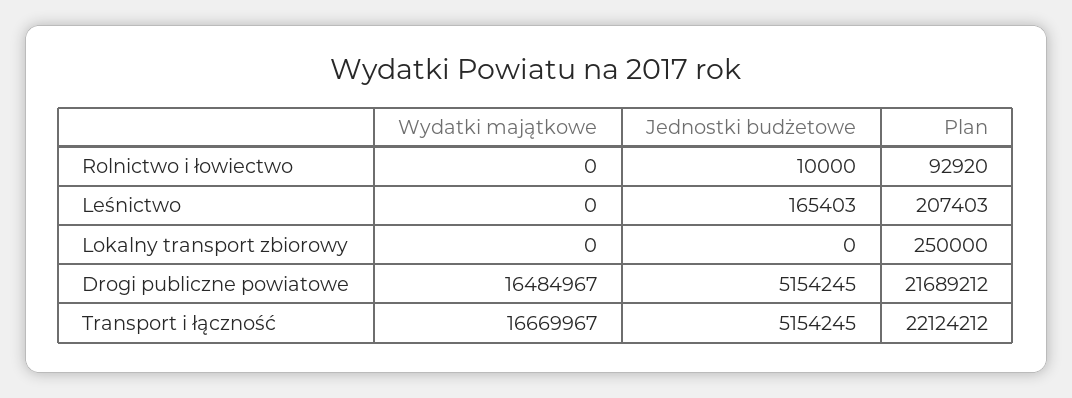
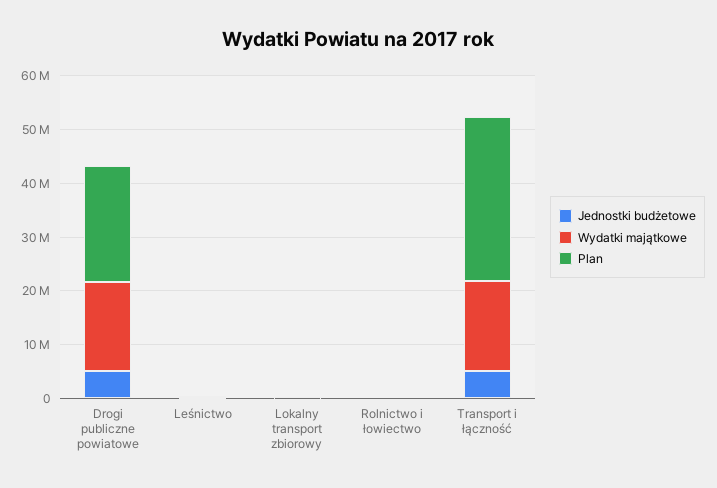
Plan, Transport i łączność: 22124212 -> 30000000

